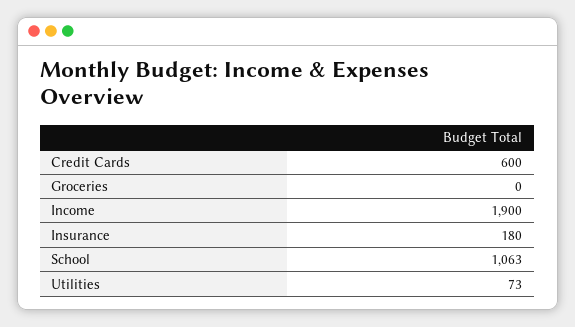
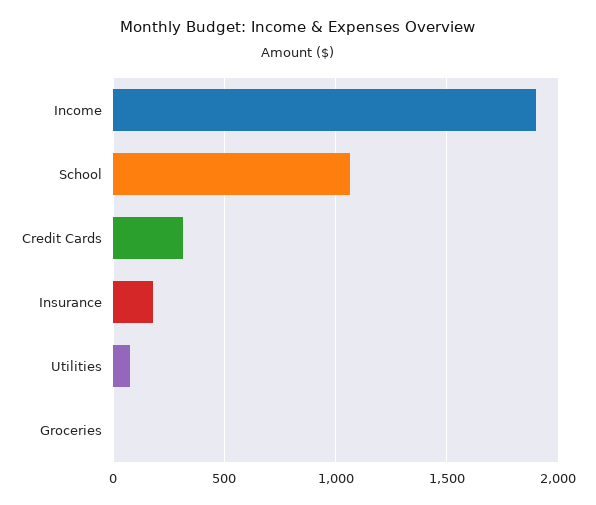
Credit Cards: 600 -> 300

